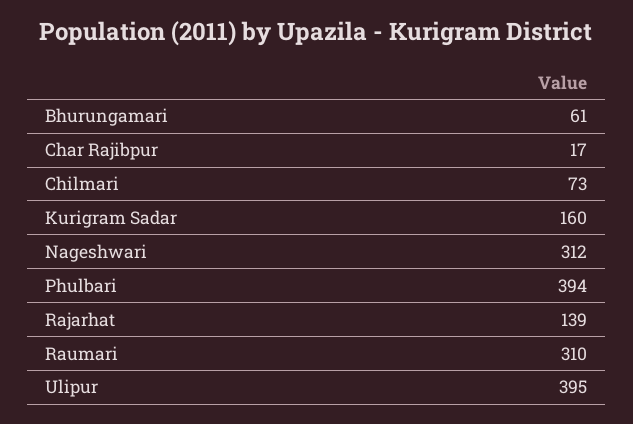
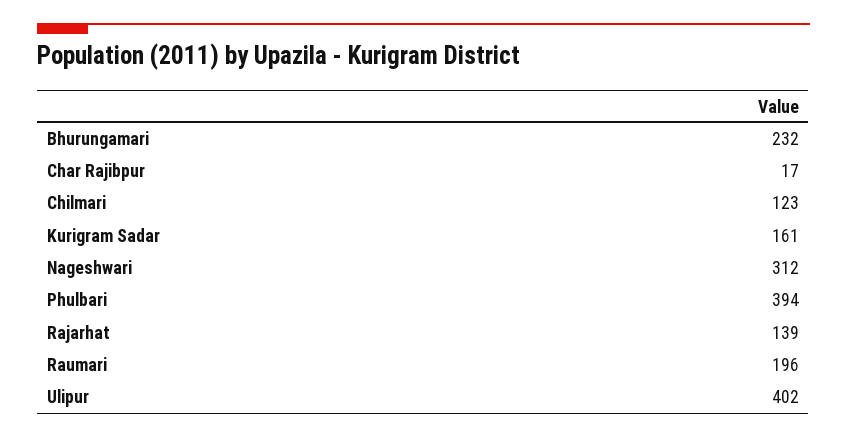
Bhurungamari: 61 -> 232
Chilmari: 73 -> 123
Kurigram Sadar: 160 -> 161
Raumari: 310 -> 196
Ulipur: 395 -> 402

